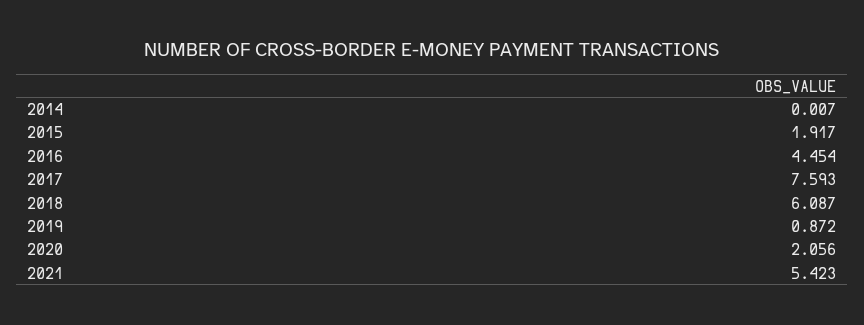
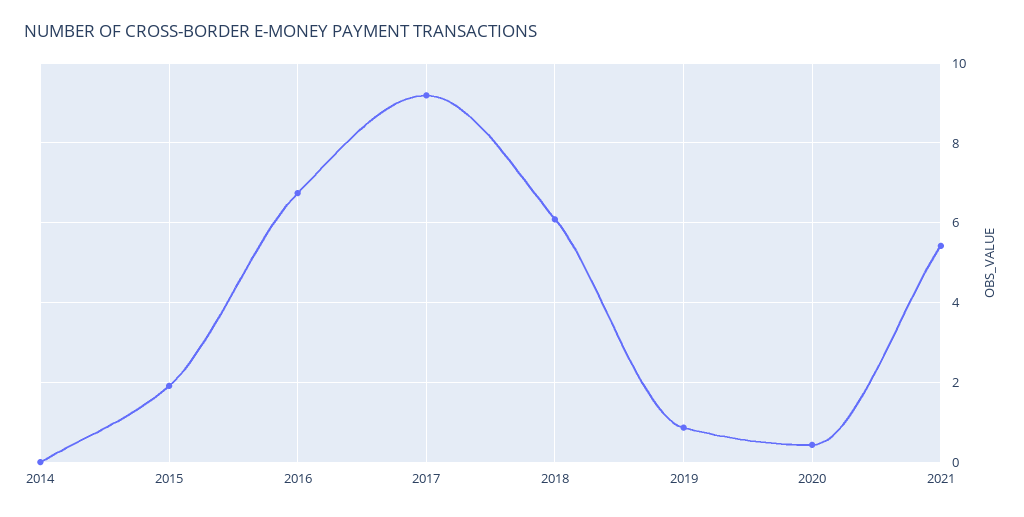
2016: 4.454 -> 6.8
2017: 7.593 -> 9.2
2020: 2.056 -> 0.4

